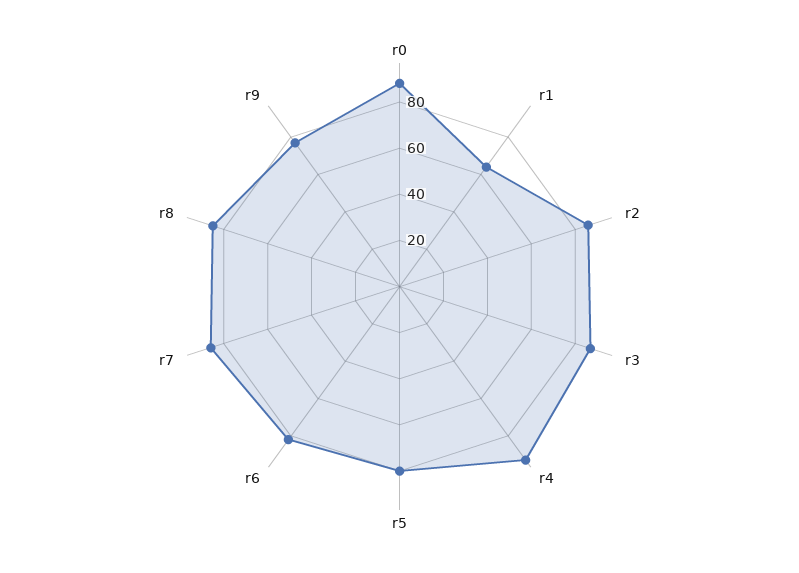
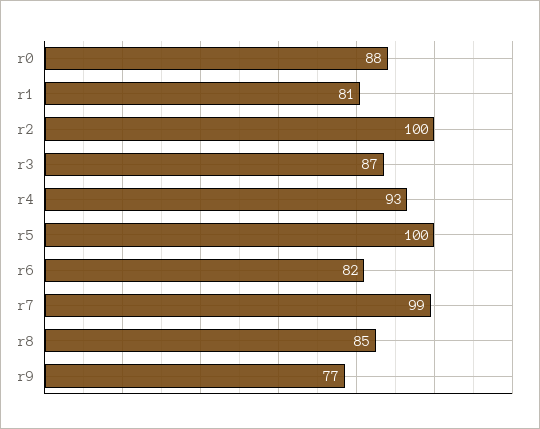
r1: 65 -> 81
r2: 85 -> 100
r5: 80 -> 100
r7: 85 -> 99

